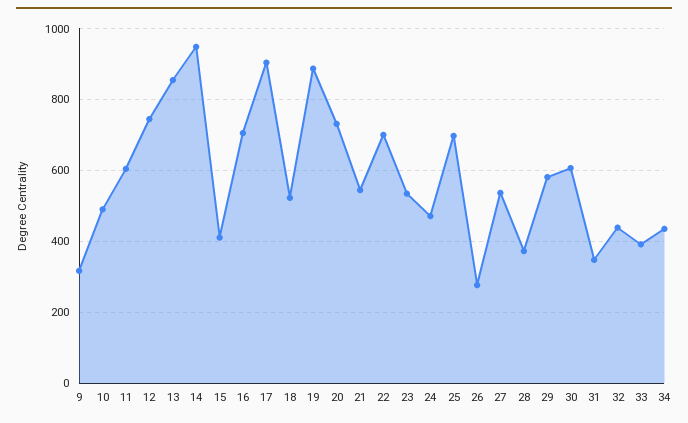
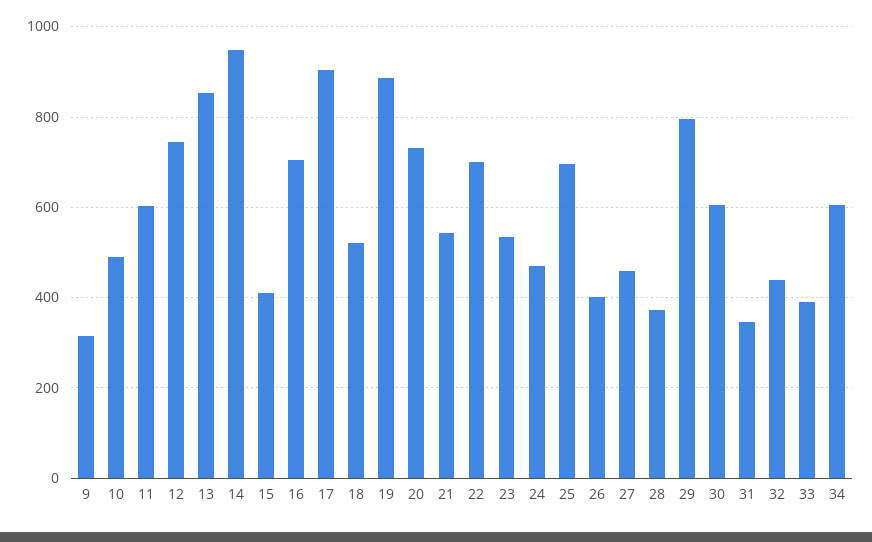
26: 280 -> 400
27: 540 -> 460
29: 580 -> 800
34: 440 -> 600

